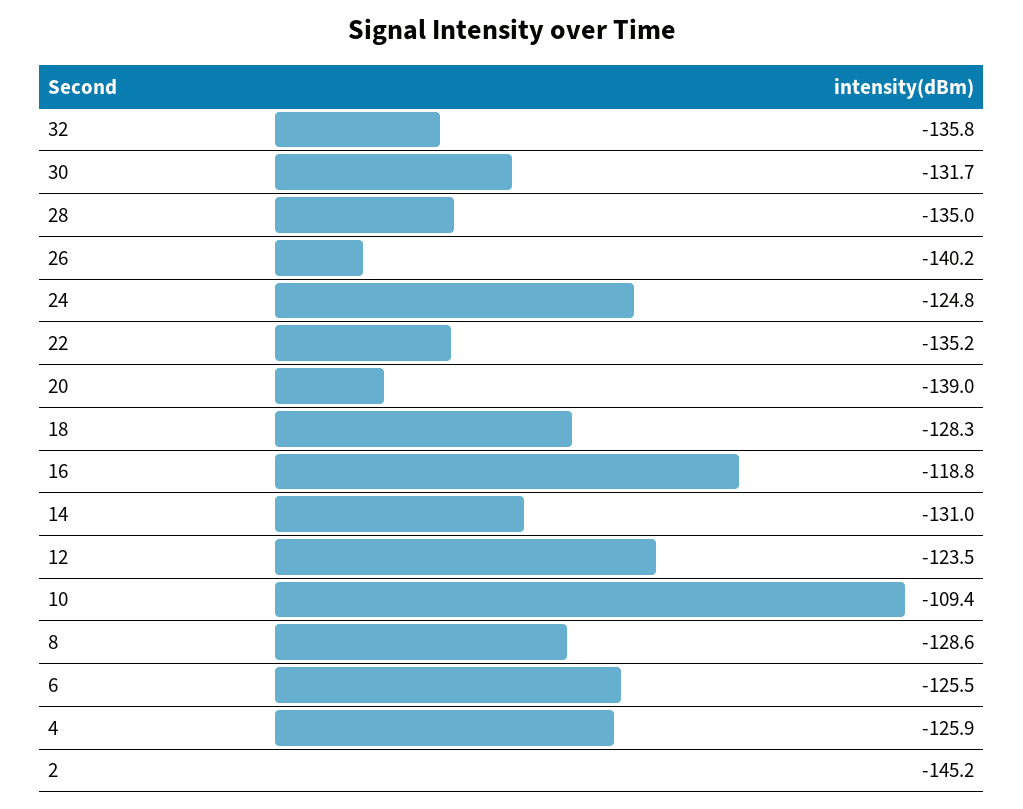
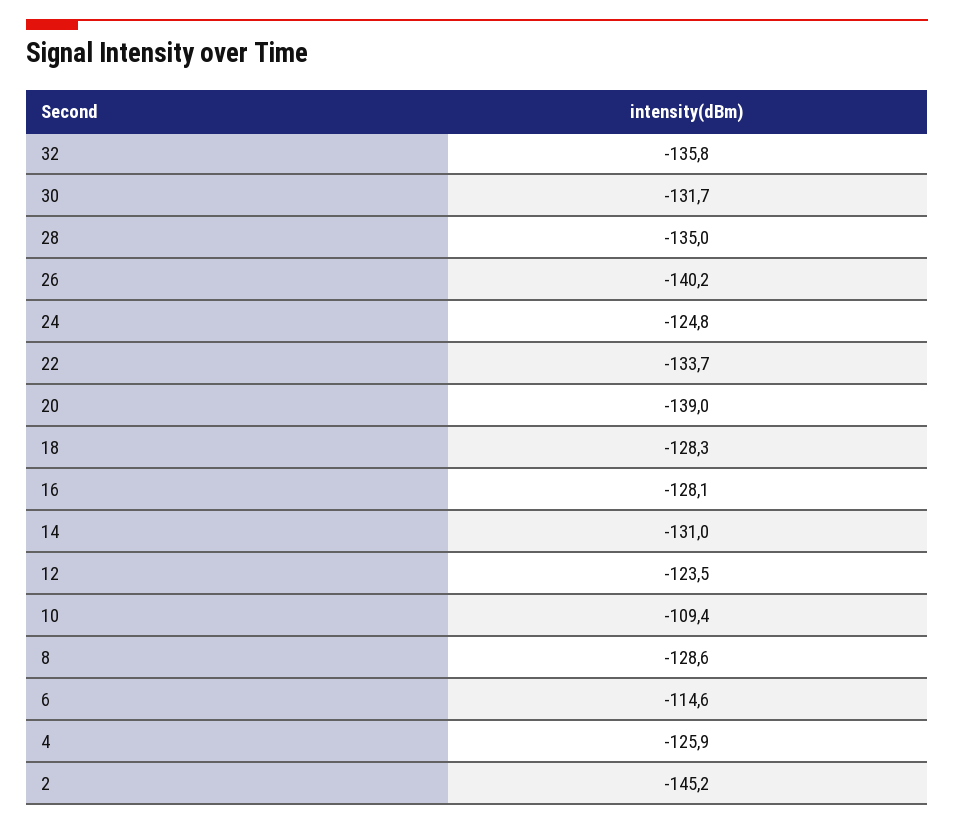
22: -135.2 -> -133.7
16: -118.8 -> -128.1
6: -125.5 -> -114.6

